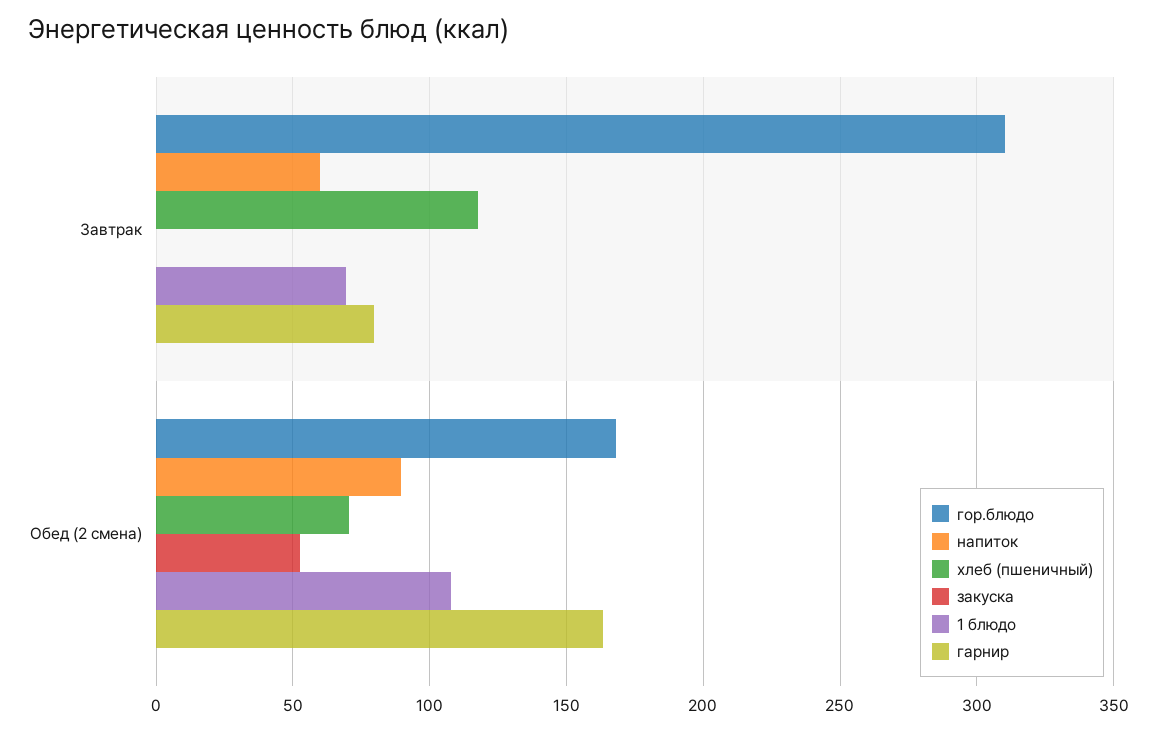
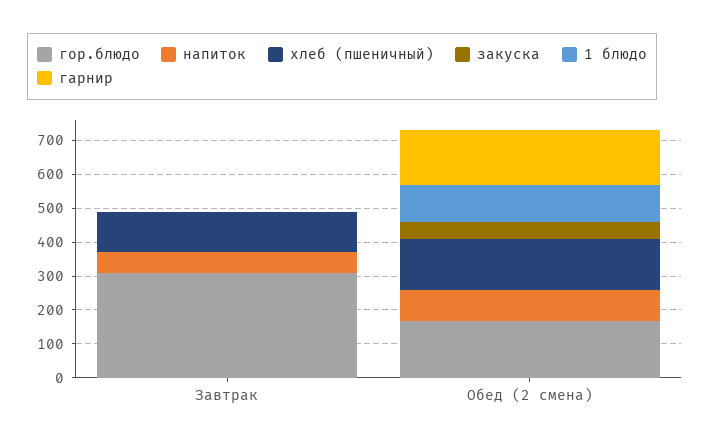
1 блюдо, Завтрак: 70 -> 0
гарнир, Завтрак: 80 -> 0
хлеб (пшеничный), Обед (2 смена): 70 -> 150

